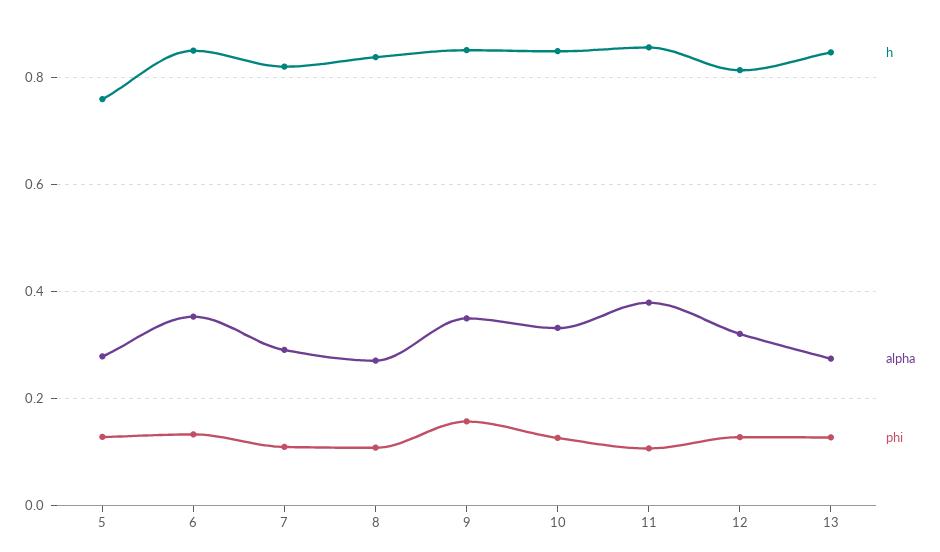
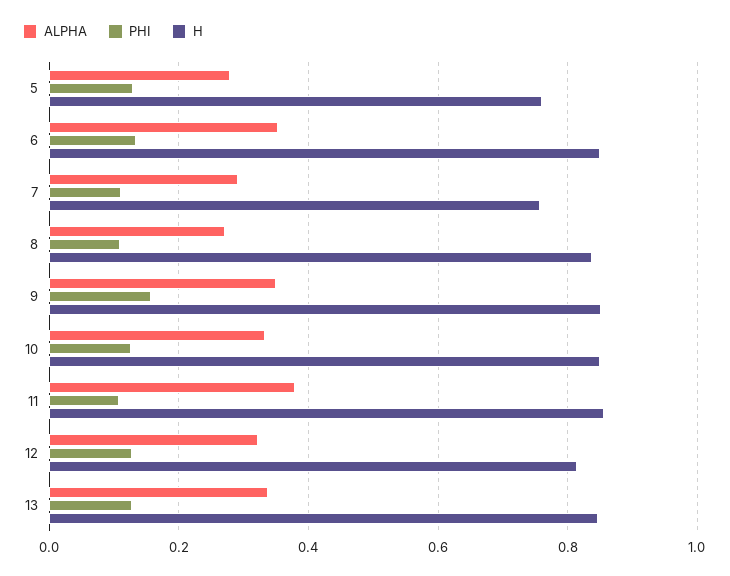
h, 7: 0.82 -> 0.76
alpha, 13: 0.28 -> 0.34

